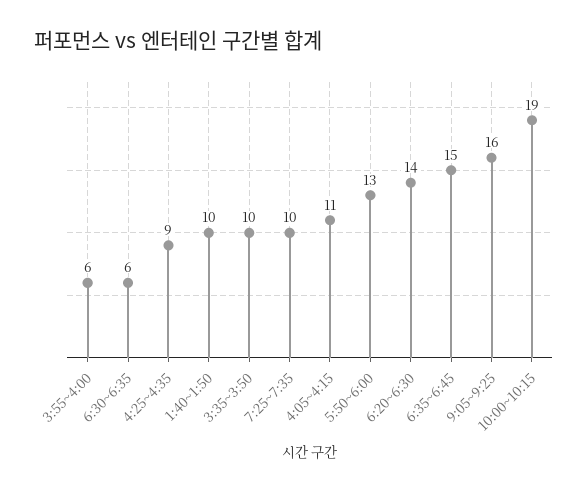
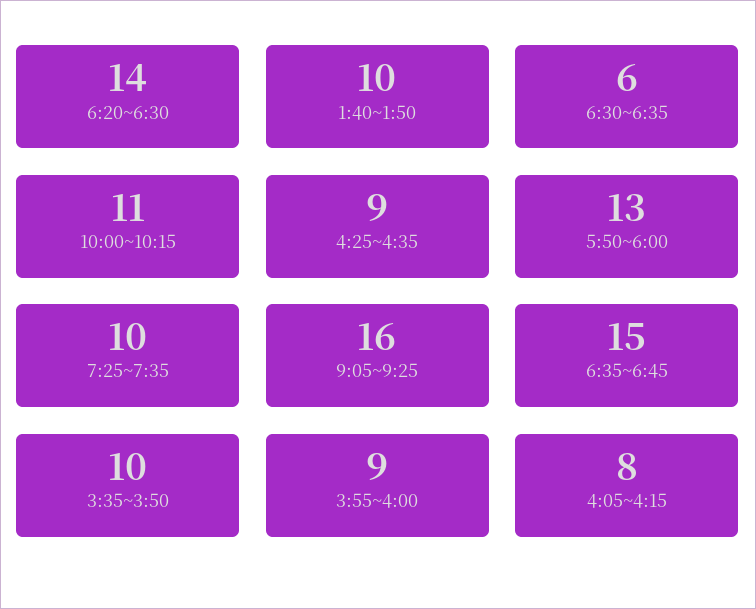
3:55~4:00: 6 -> 9
4:05~4:15: 11 -> 8
10:00~10:15: 19 -> 11

